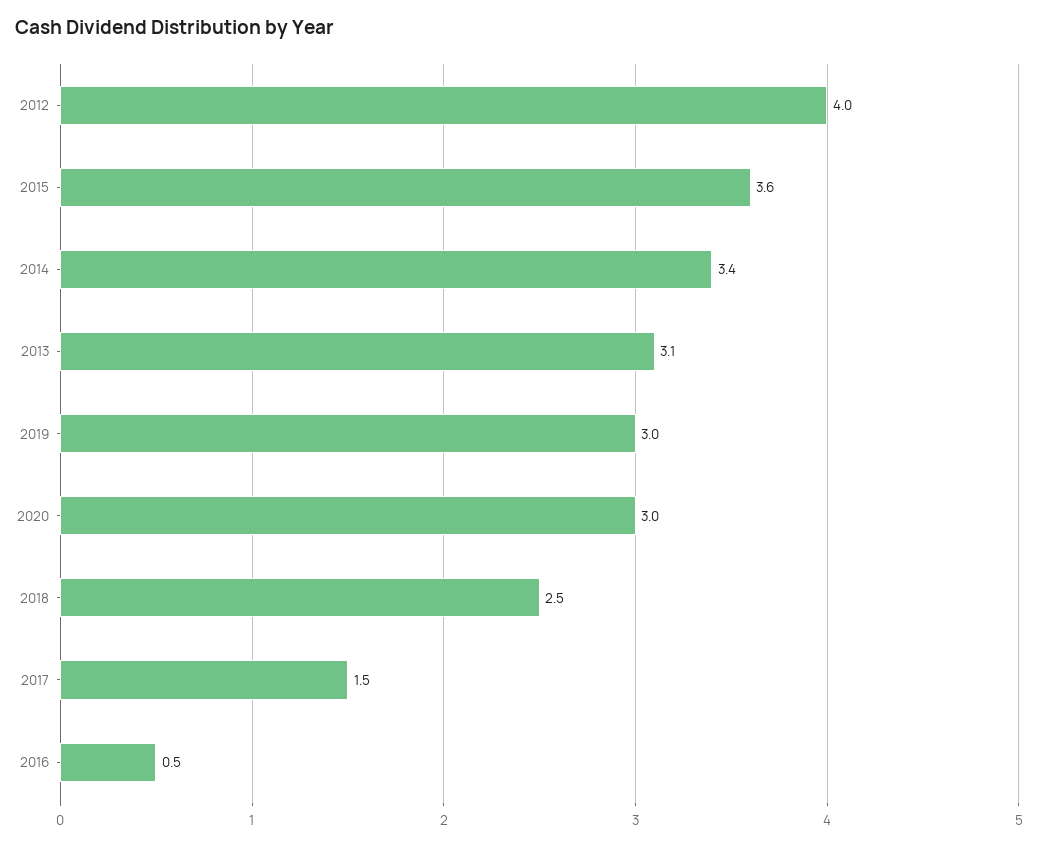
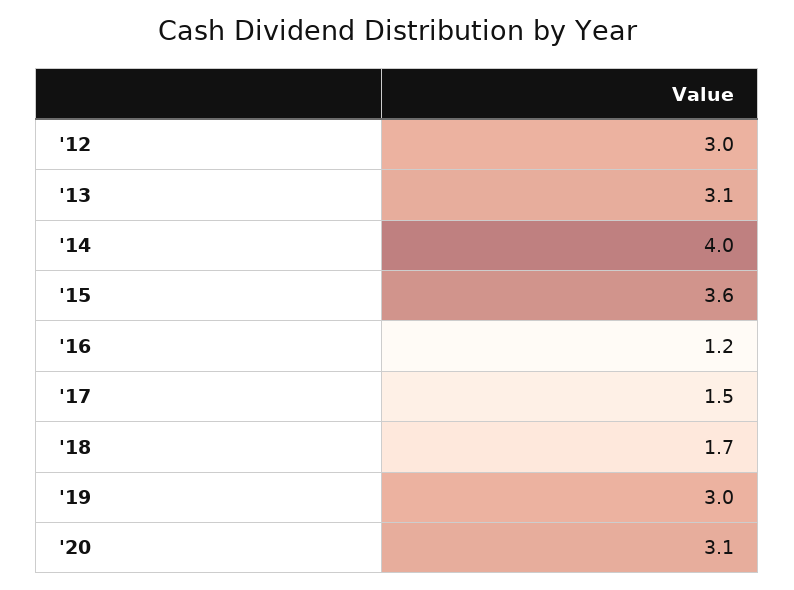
2012: 4 -> 3
2014: 3.4 -> 4
2020: 3 -> 3.1
2018: 2.5 -> 1.7
2016: 0.5 -> 1.2

